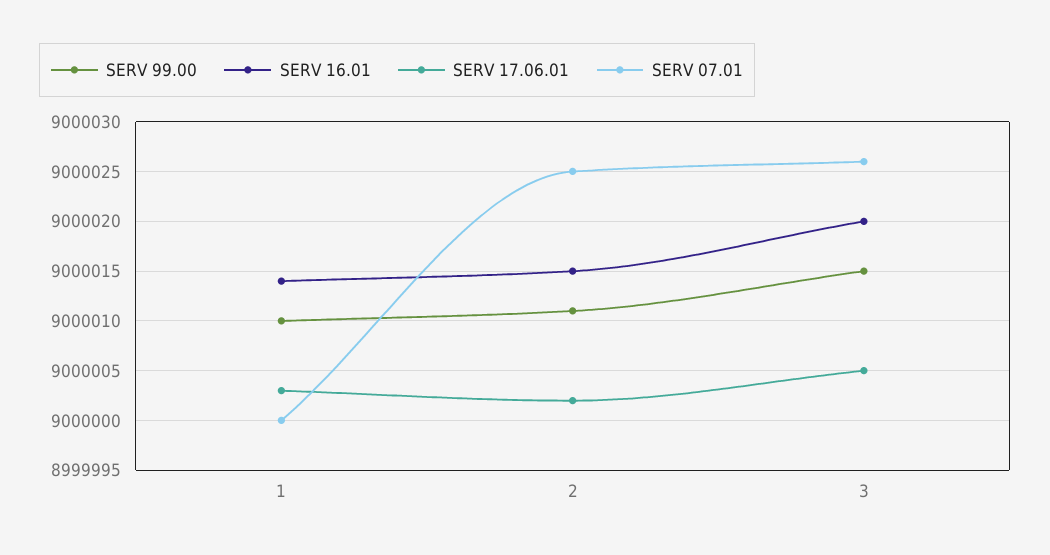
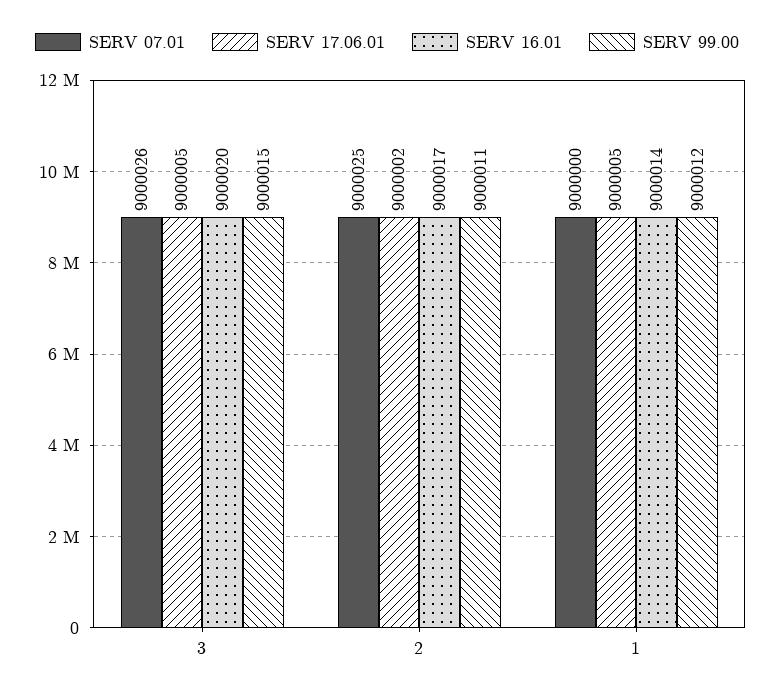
SERV 99.00, 1: 9000010 -> 9000012
SERV 17.06.01, 1: 9000003 -> 9000005
SERV 16.01, 2: 9000015 -> 9000017

